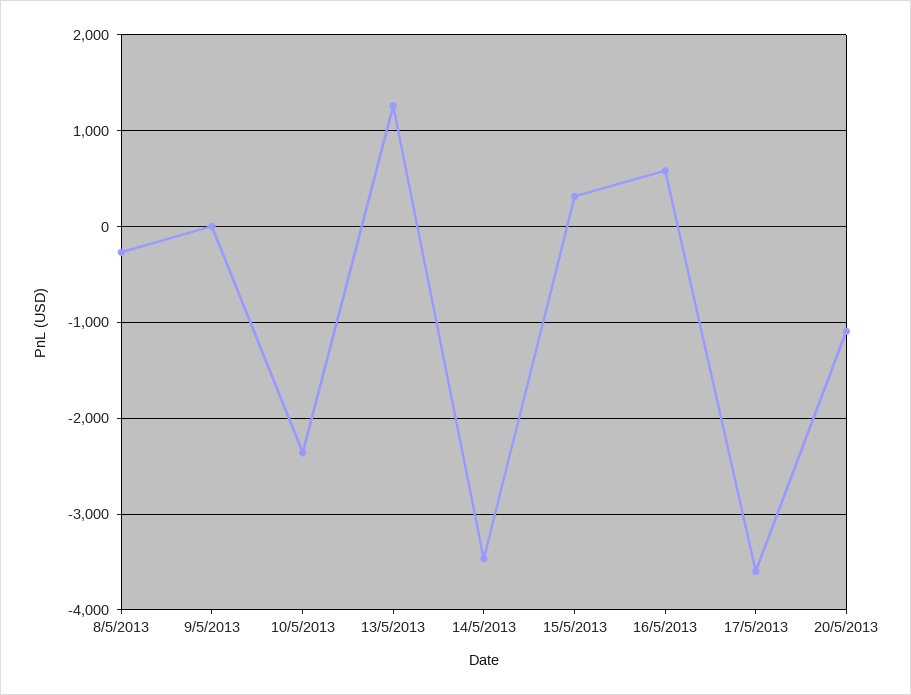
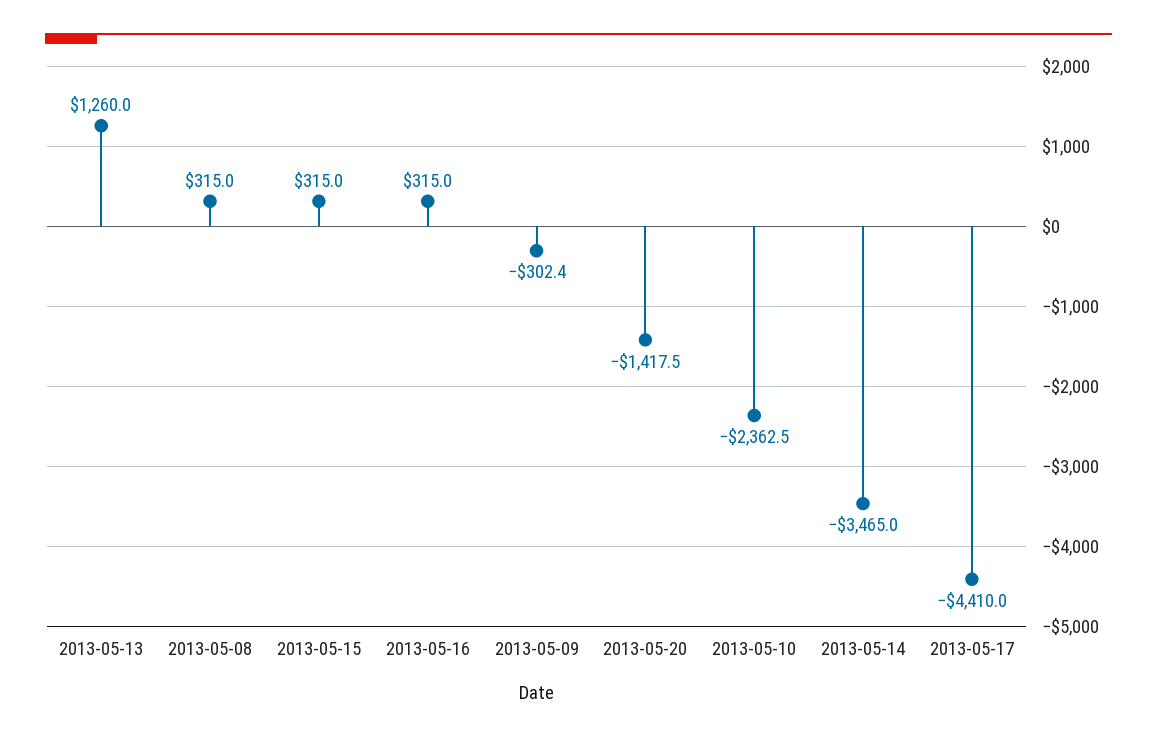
8/5/2013: -300 -> 315
9/5/2013: 0 -> -302.4
16/5/2013: 600 -> 315
17/5/2013: -3600 -> -4410
20/5/2013: -1100 -> -1417.5

